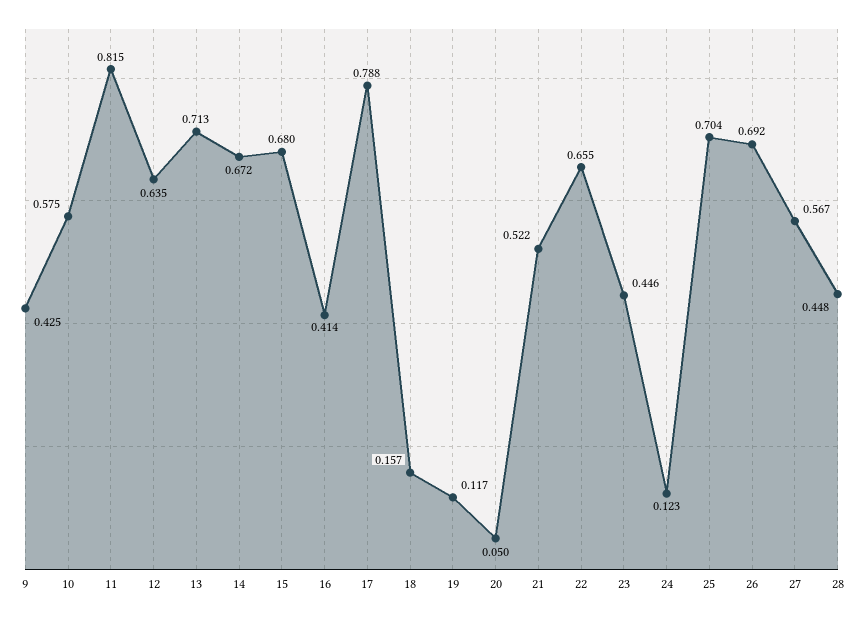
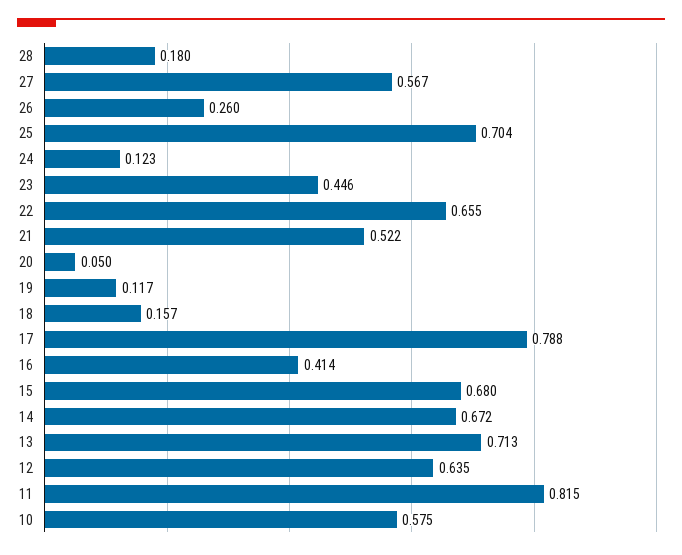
9: 0.425 -> none
26: 0.692 -> 0.26
28: 0.448 -> 0.18

